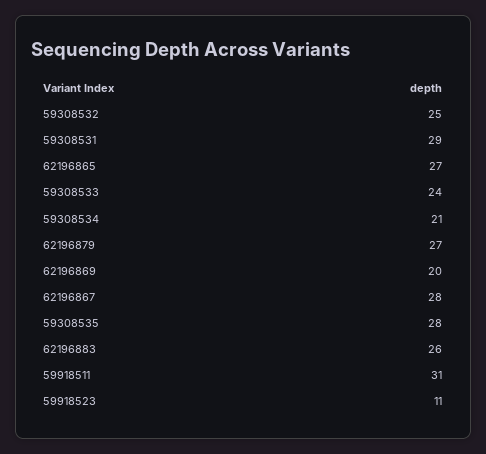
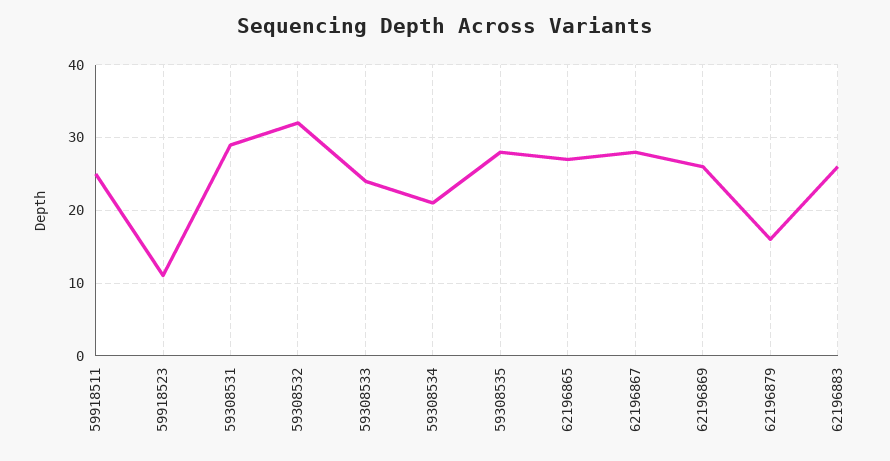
59308532: 25 -> 32
62196879: 27 -> 16
62196869: 20 -> 26
59918511: 31 -> 25

